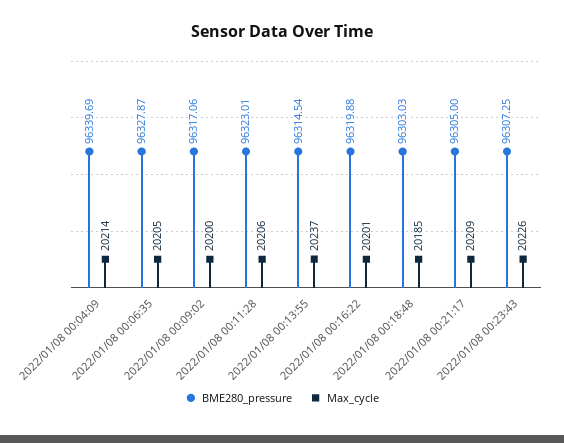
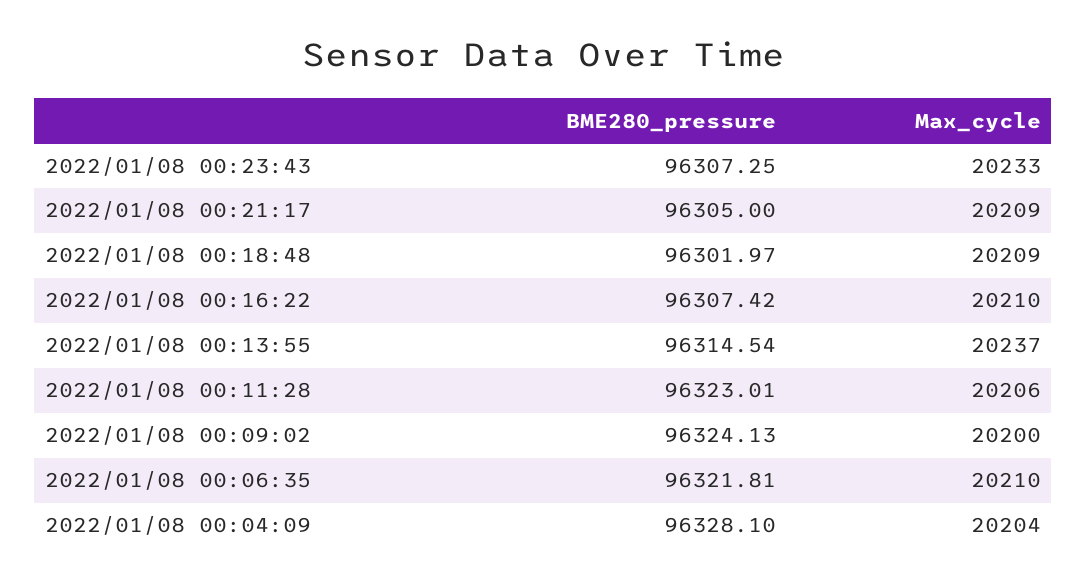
BME280_pressure, 2022/01/08 00:04:09: 96339.69 -> 96328.1
Max_cycle, 2022/01/08 00:04:09: 20214 -> 20204
BME280_pressure, 2022/01/08 00:06:35: 96327.87 -> 96321.81
Max_cycle, 2022/01/08 00:06:35: 20205 -> 20210
BME280_pressure, 2022/01/08 00:09:02: 96317.06 -> 96324.13
BME280_pressure, 2022/01/08 00:16:22: 96319.88 -> 96307.42
Max_cycle, 2022/01/08 00:16:22: 20201 -> 20210
BME280_pressure, 2022/01/08 00:18:48: 96303.03 -> 96301.97
Max_cycle, 2022/01/08 00:18:48: 20185 -> 20209
Max_cycle, 2022/01/08 00:23:43: 20226 -> 20233

